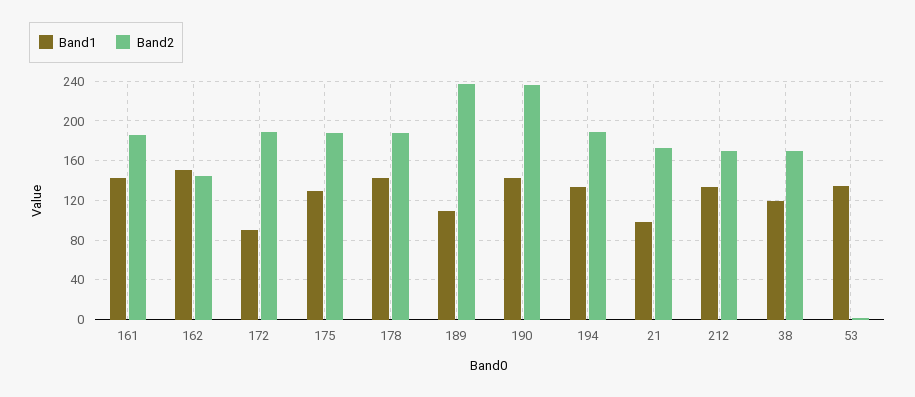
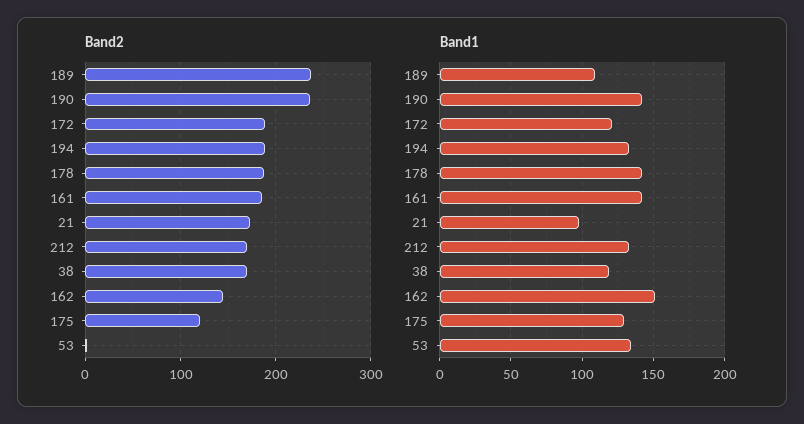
Band1, 172: 90 -> 120
Band2, 175: 190 -> 120

